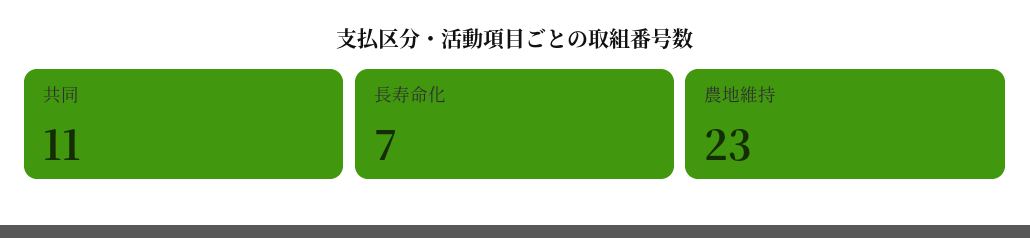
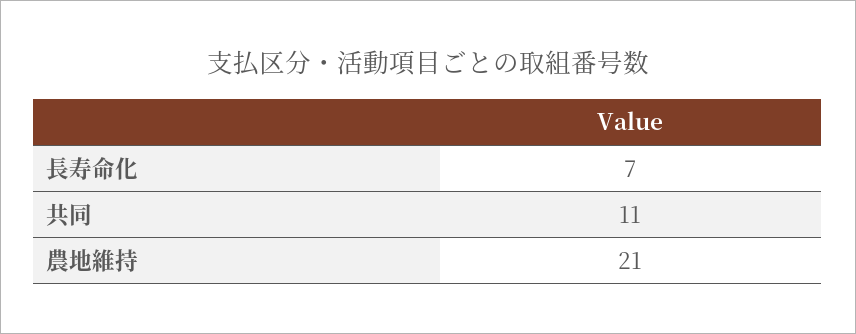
農地維持: 23 -> 21

